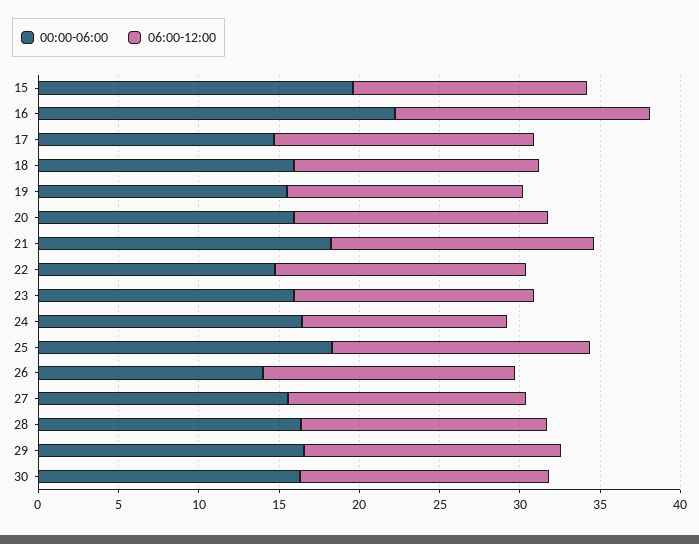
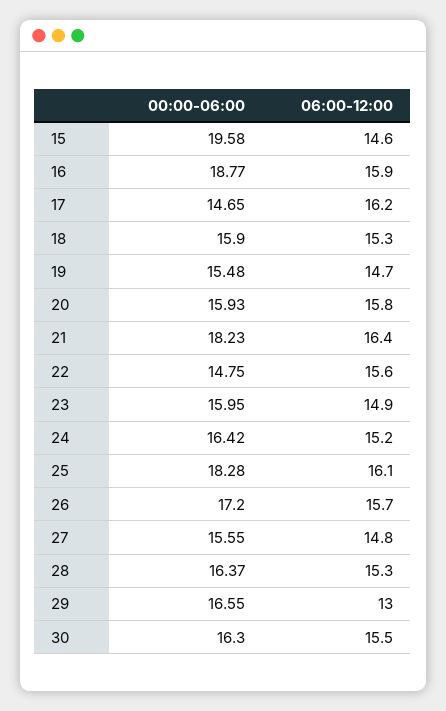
00:00-06:00, 16: 22 -> 18.77
06:00-12:00, 24: 13 -> 15.2
00:00-06:00, 26: 14 -> 17.2
06:00-12:00, 29: 16 -> 13

